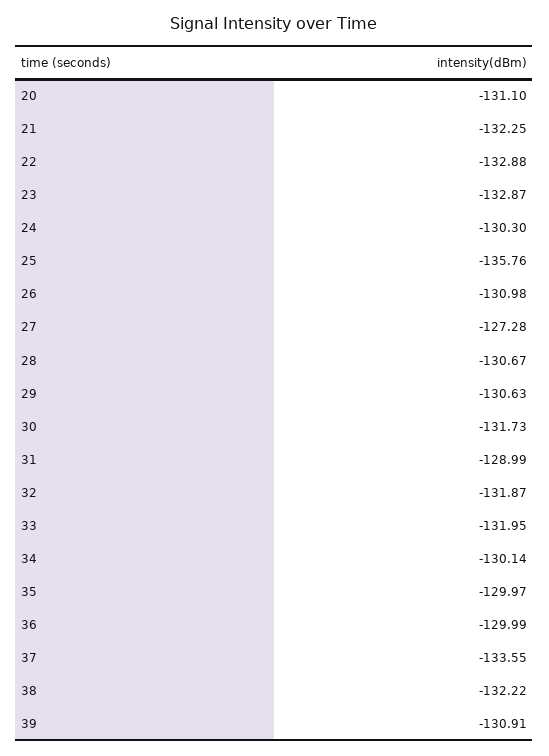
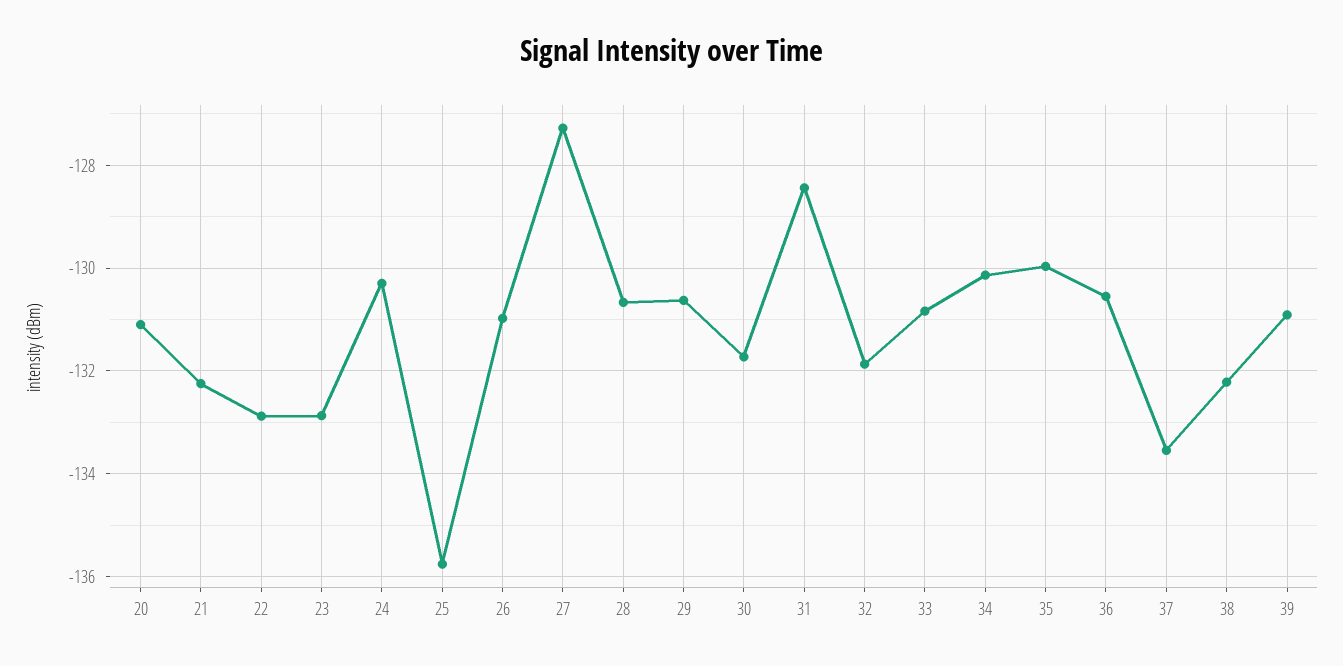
31: -128.99 -> -128.4
33: -131.95 -> -130.8
36: -129.99 -> -130.6

